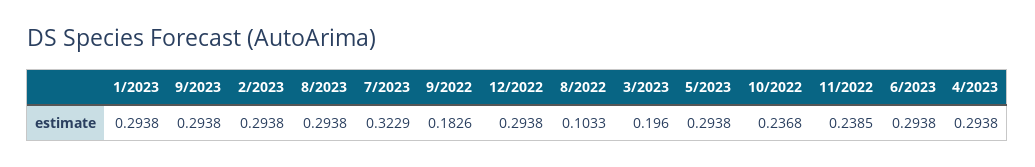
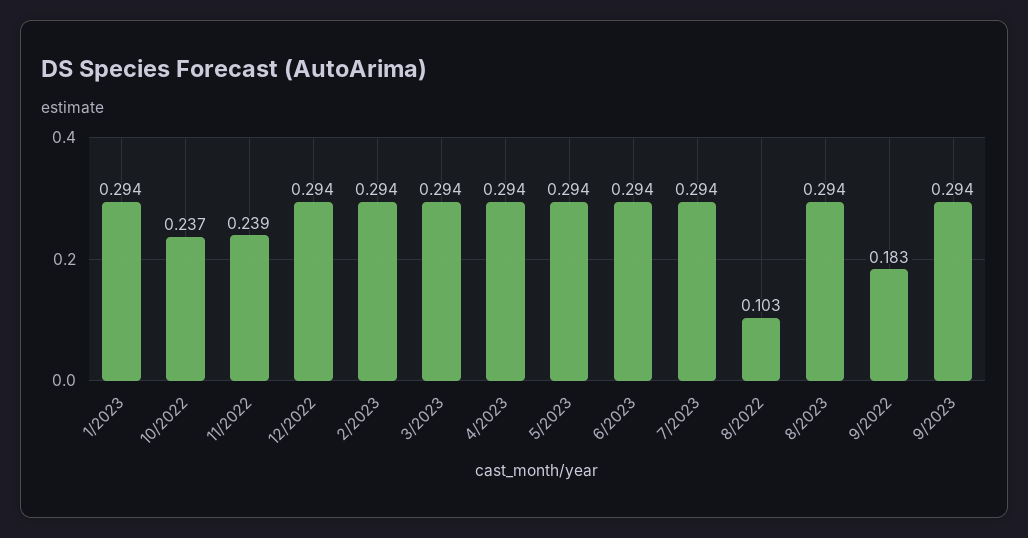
7/2023: 0.3229 -> 0.294
3/2023: 0.196 -> 0.294

